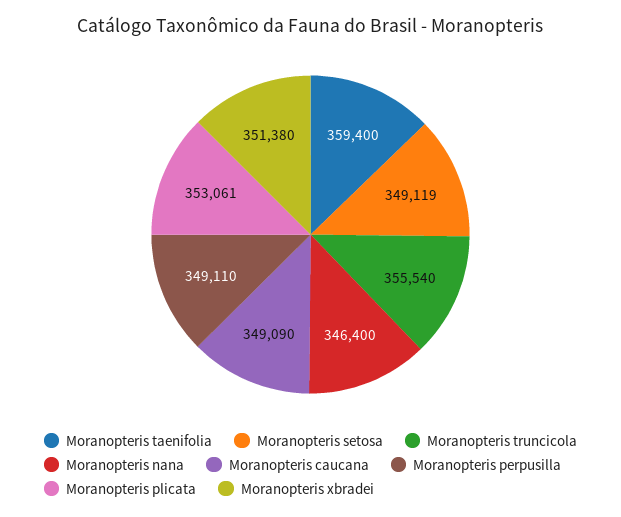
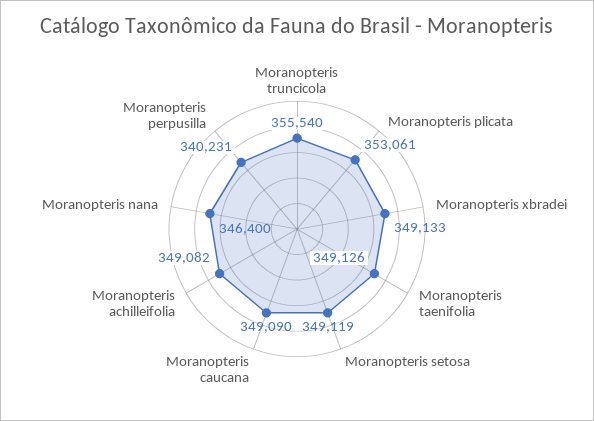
Moranopteris taenifolia: 359400 -> 349126
Moranopteris perpusilla: 349110 -> 340231
Moranopteris xbradei: 351380 -> 349133
Moranopteris achilleifolia: none -> 349082

